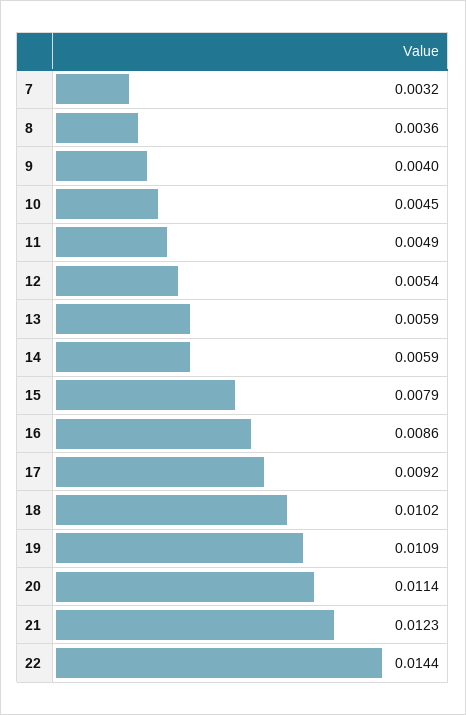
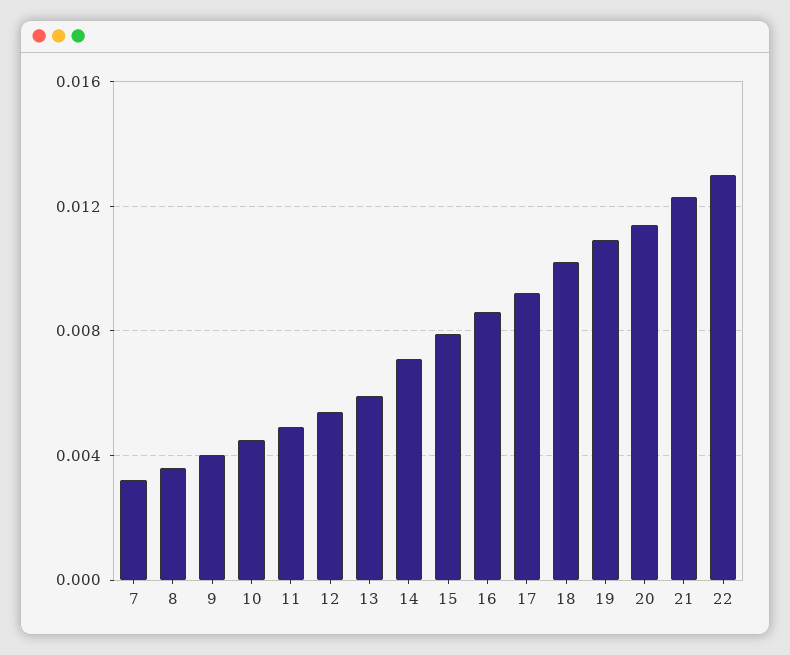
14: 0.0059 -> 0.007
22: 0.0144 -> 0.013

